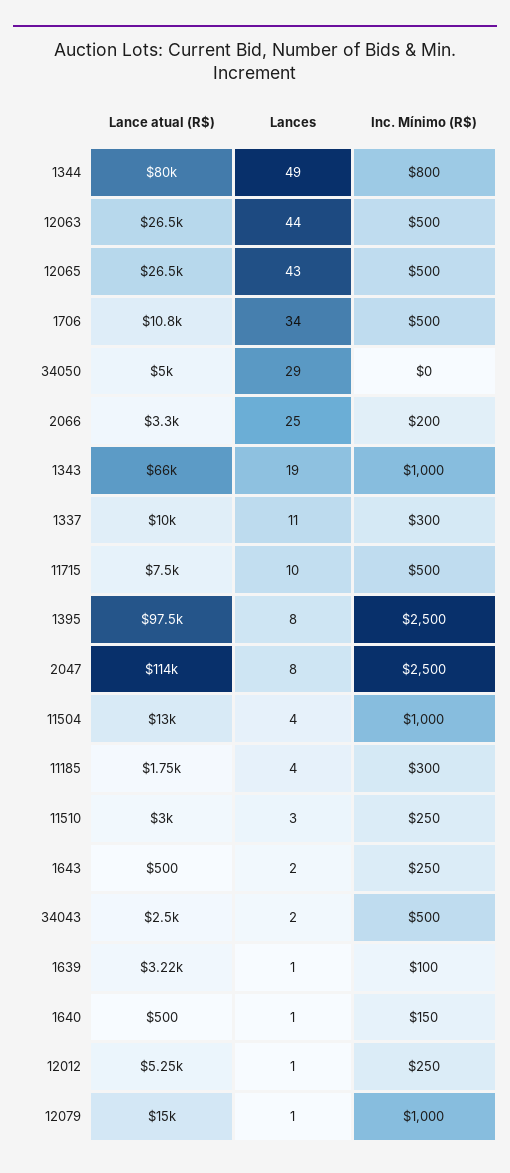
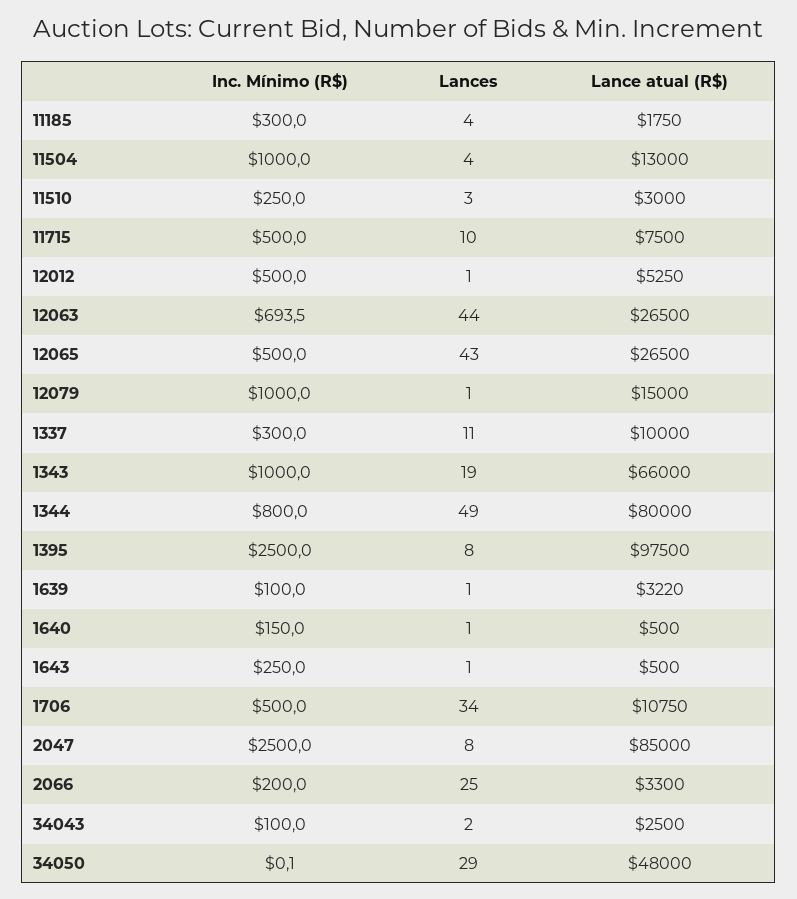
Inc. Mínimo (R$), 12063: 500 -> 693.5
Lance atual (R$), 34050: 5000 -> 48000
Lance atual (R$), 2047: 114000 -> 85000
Lances, 1643: 2 -> 1
Inc. Mínimo (R$), 34043: 500 -> 100
Inc. Mínimo (R$), 12012: 250 -> 500

